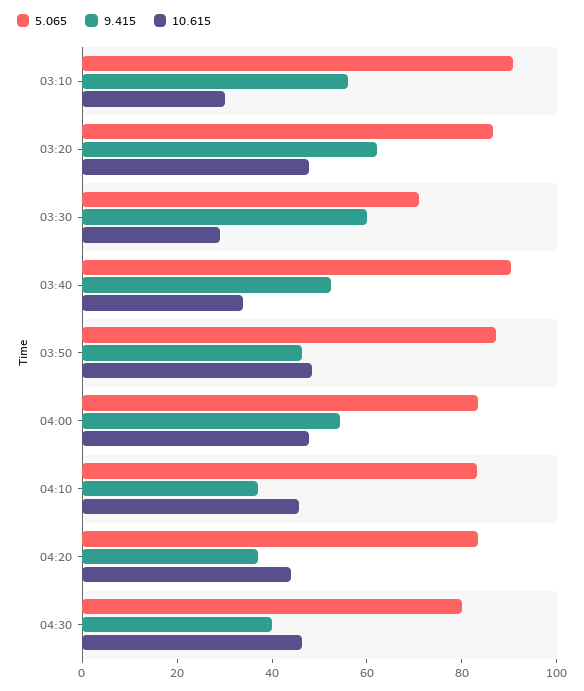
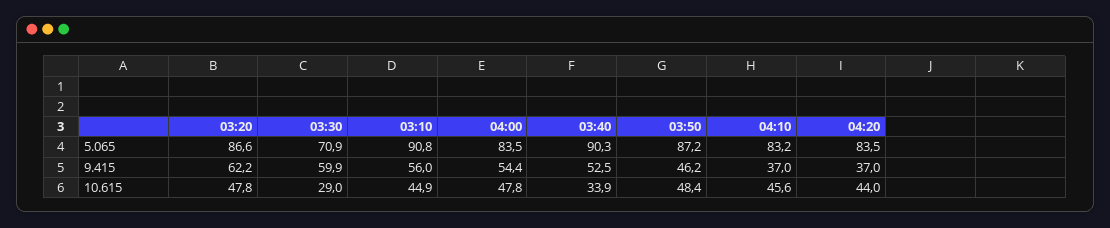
10.615, 03:10: 30 -> 44.9
5.065, 04:30: 80 -> none
9.415, 04:30: 40 -> none
10.615, 04:30: 45 -> none

